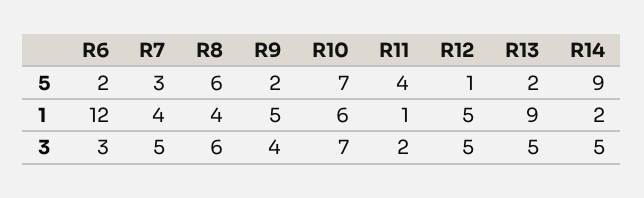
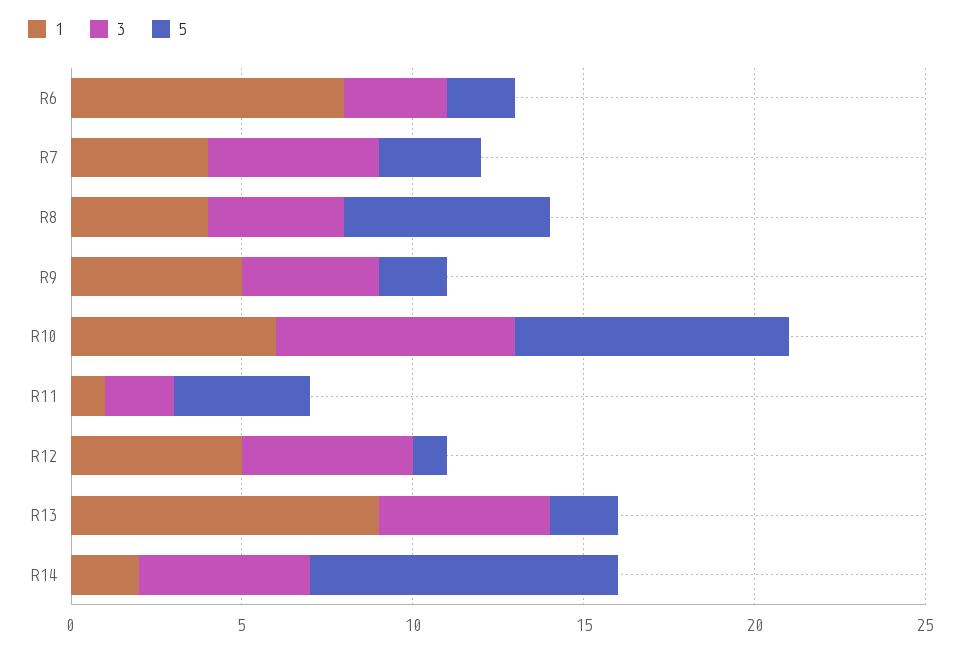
5, R10: 7 -> 8
1, R6: 12 -> 8
3, R8: 6 -> 4

